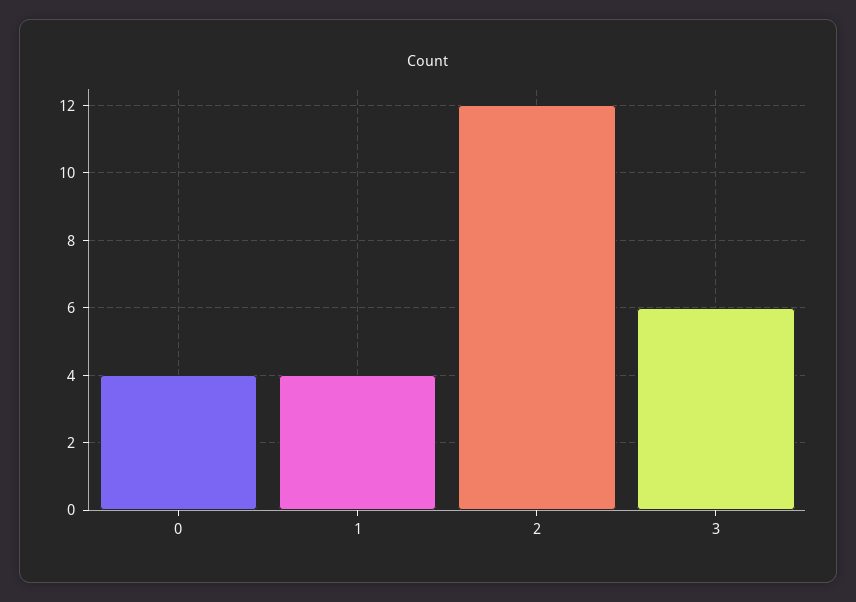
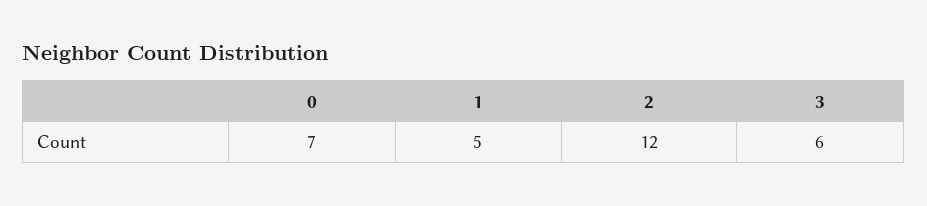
0: 4 -> 7
1: 4 -> 5

